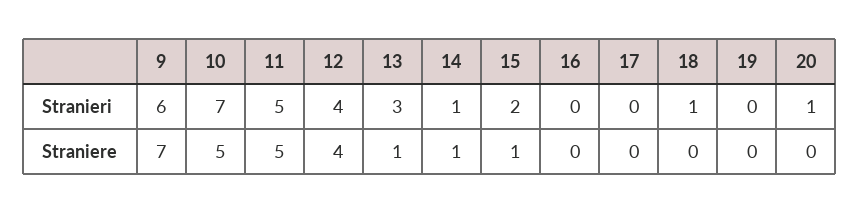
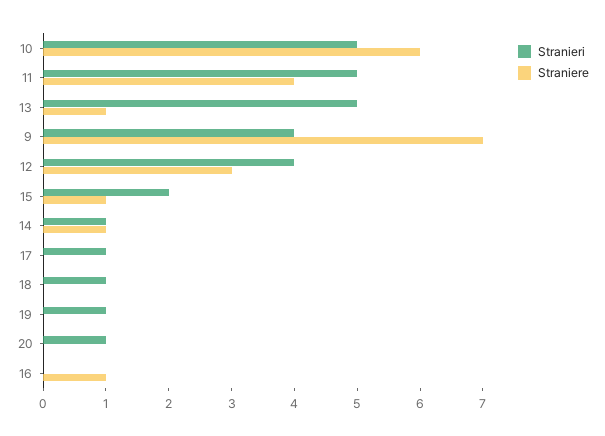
Stranieri, 9: 6 -> 4
Stranieri, 10: 7 -> 5
Stranieri, 13: 3 -> 5
Stranieri, 17: 0 -> 1
Stranieri, 19: 0 -> 1
Straniere, 10: 5 -> 6
Straniere, 11: 5 -> 4
Straniere, 12: 4 -> 3
Straniere, 16: 0 -> 1

